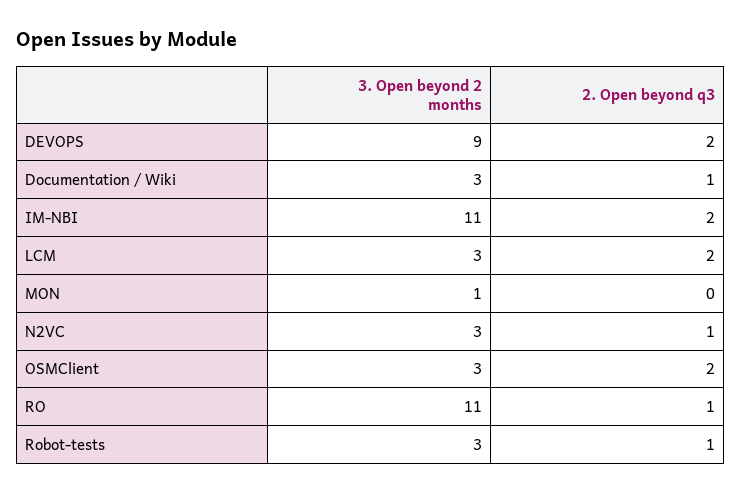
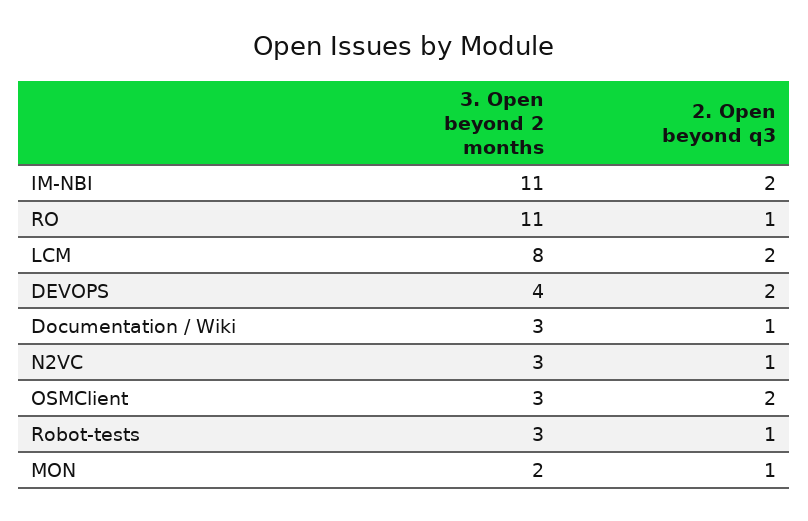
3. Open beyond 2 months, DEVOPS: 9 -> 4
3. Open beyond 2 months, LCM: 3 -> 8
3. Open beyond 2 months, MON: 1 -> 2
2. Open beyond q3, MON: 0 -> 1

